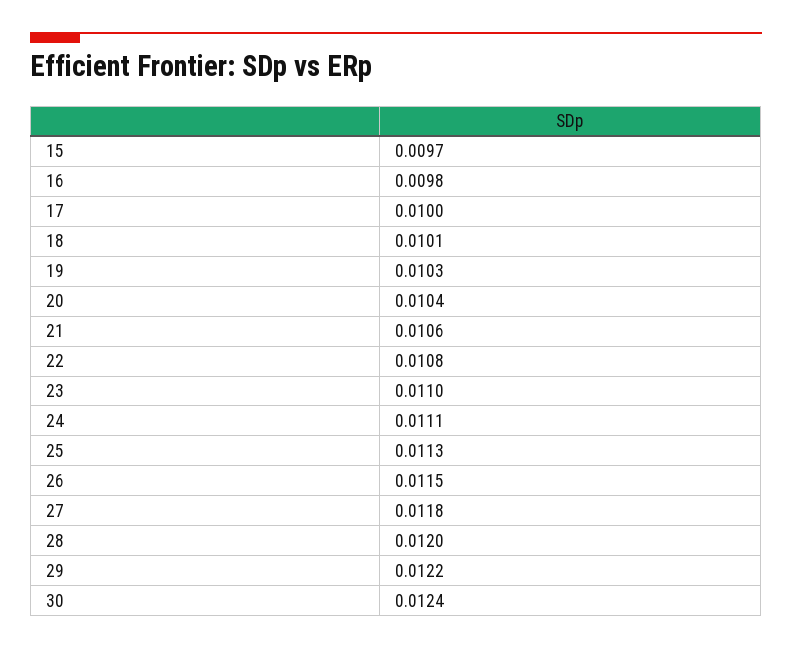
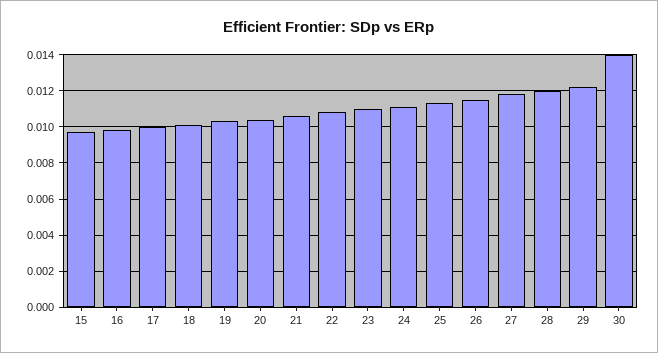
30: 0.0124 -> 0.014

